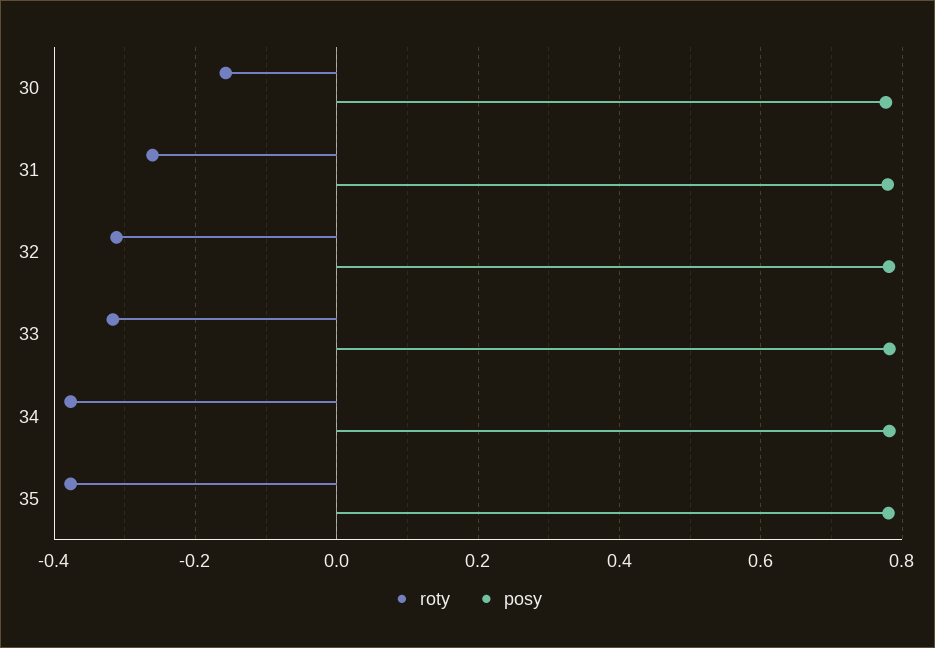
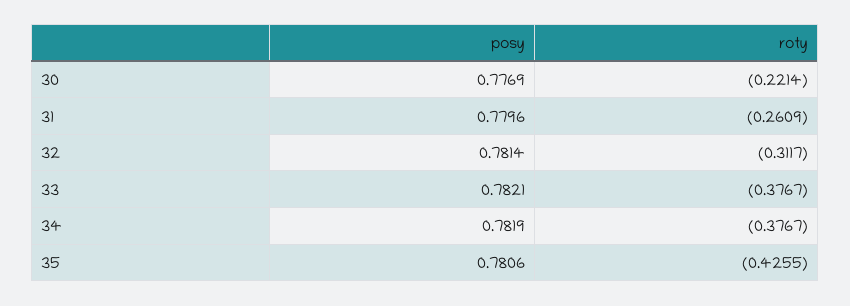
roty, 30: -0.16 -> -0.2214
roty, 33: -0.32 -> -0.3767
roty, 35: -0.38 -> -0.4255

